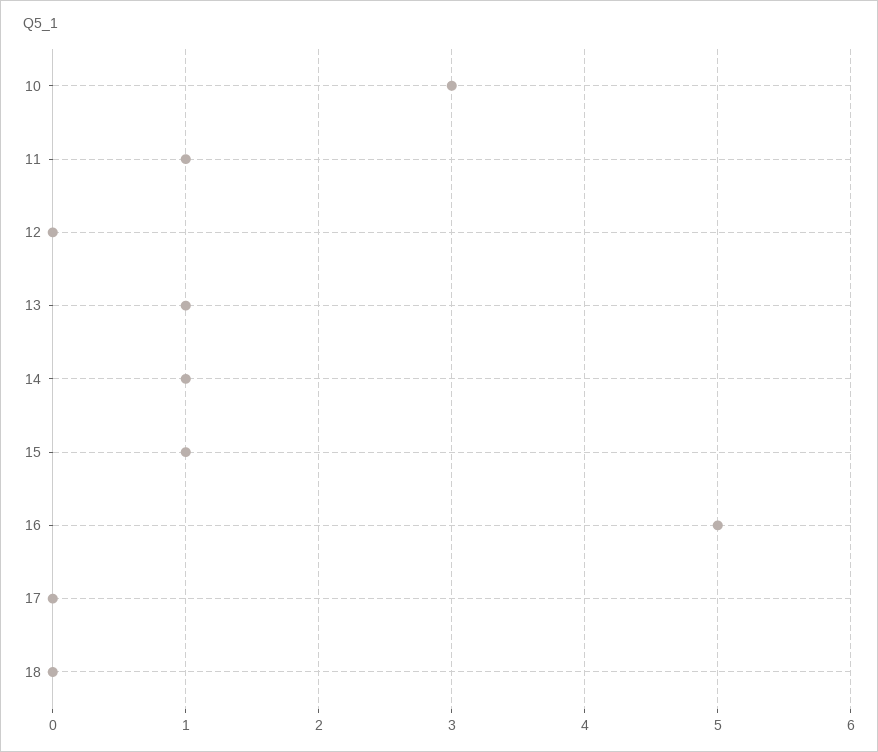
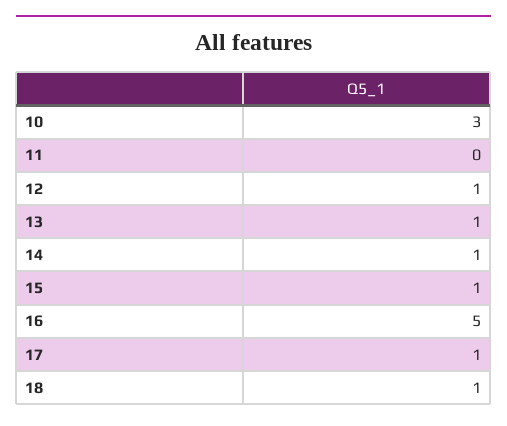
11: 1 -> 0
12: 0 -> 1
17: 0 -> 1
18: 0 -> 1

